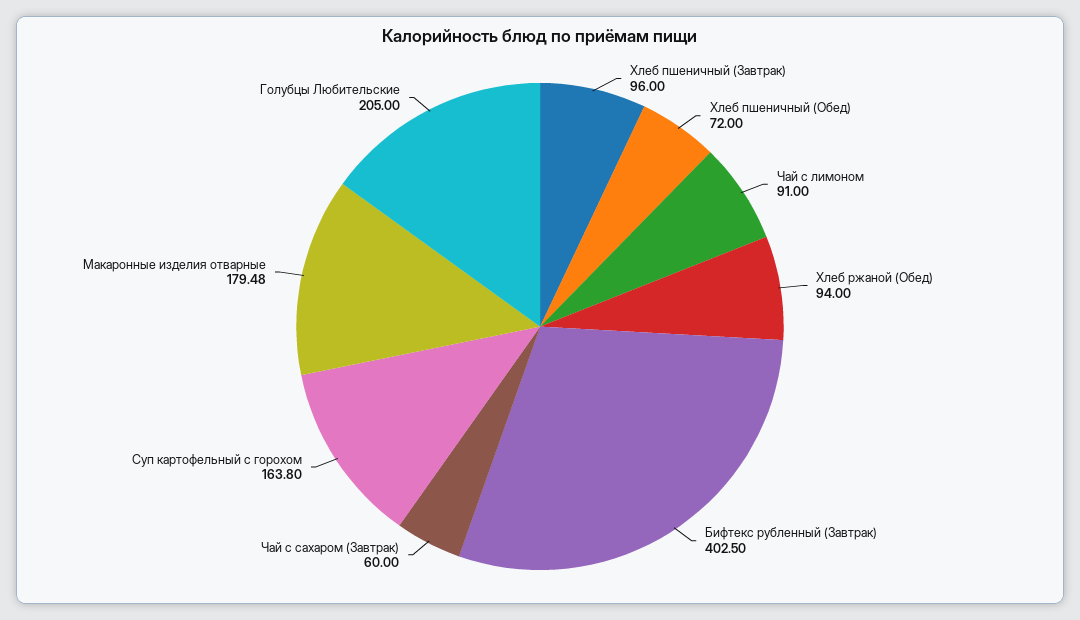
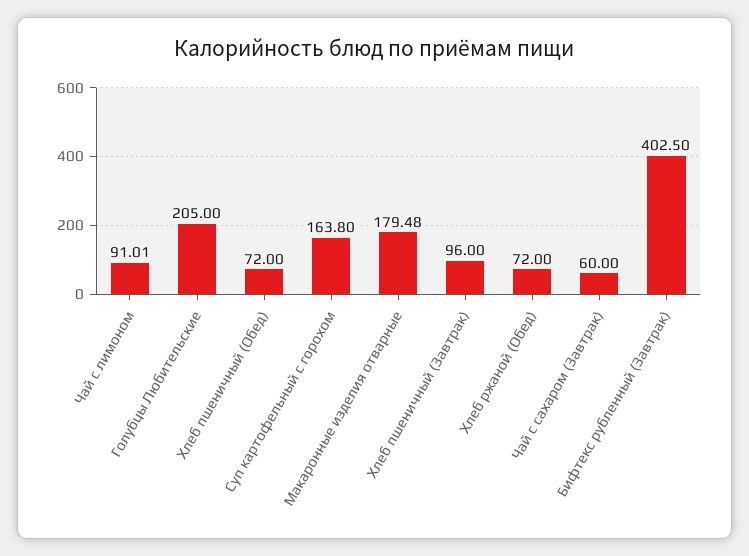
Чай с лимоном: 91 -> 91.01
Хлеб ржаной (Обед): 94 -> 72

